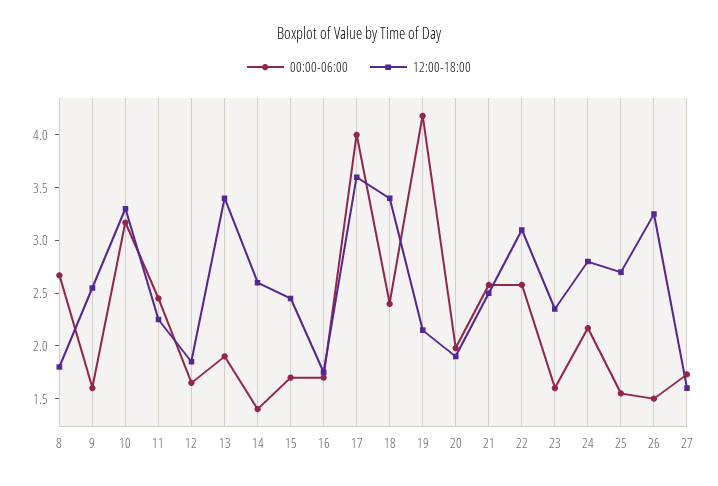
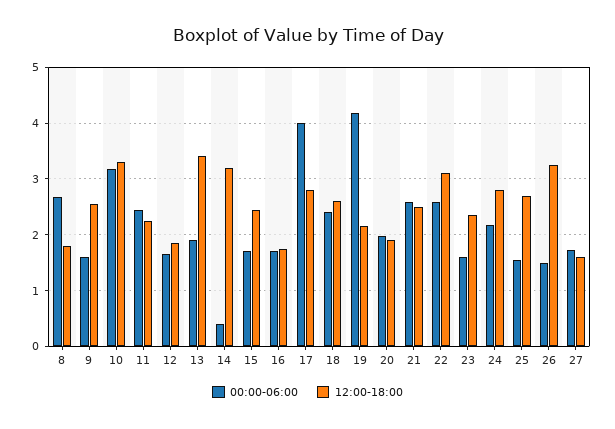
00:00-06:00, 14: 1.4 -> 0.4
12:00-18:00, 14: 2.6 -> 3.2
12:00-18:00, 17: 3.6 -> 2.8
12:00-18:00, 18: 3.4 -> 2.6

